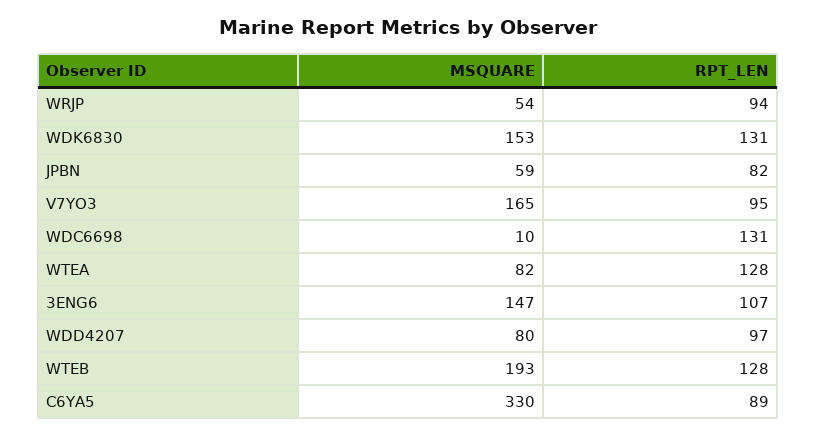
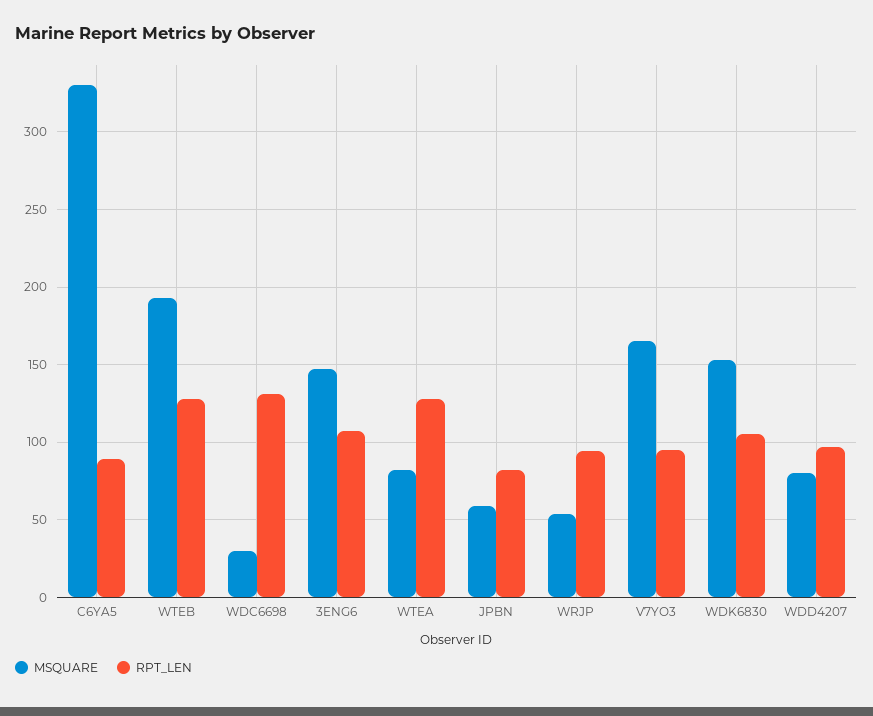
RPT_LEN, WDK6830: 131 -> 105
MSQUARE, WDC6698: 10 -> 30

